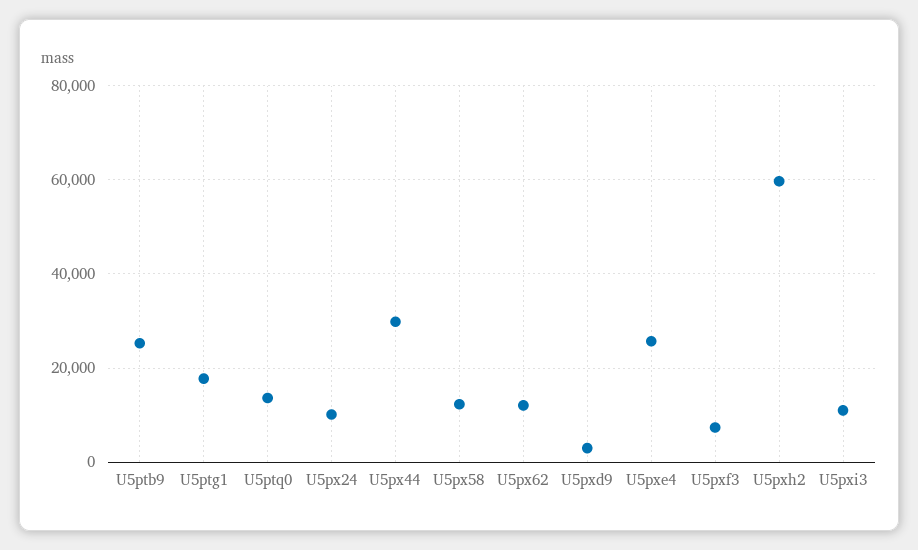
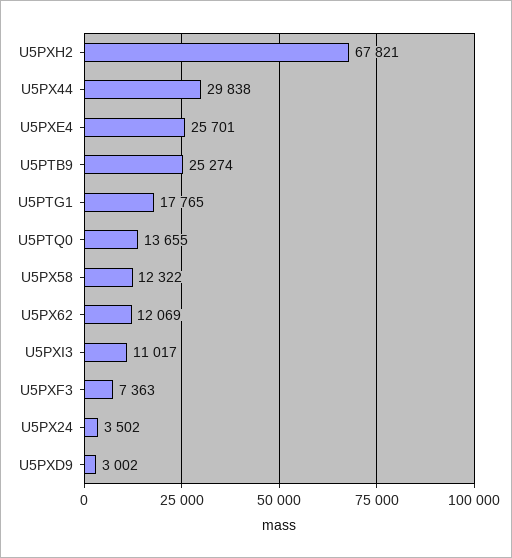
U5px24: 10000 -> 3502
U5pxh2: 60000 -> 67821

